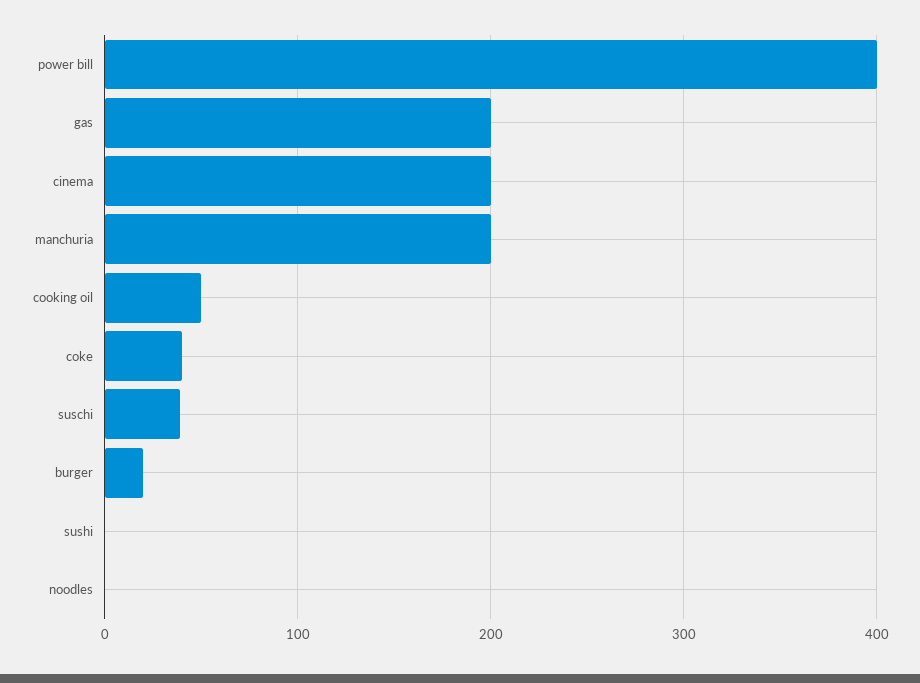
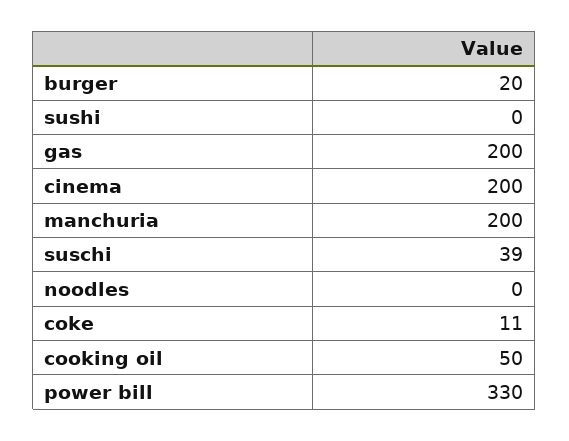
power bill: 400 -> 330
coke: 40 -> 11

